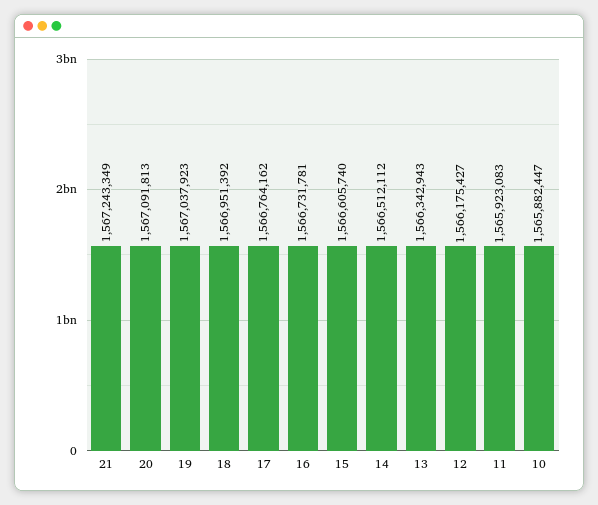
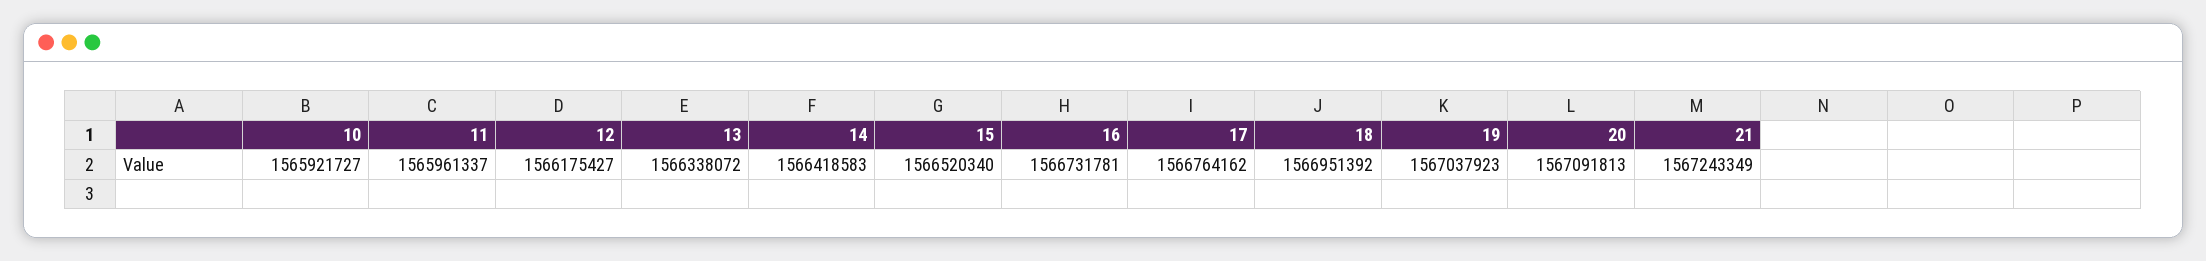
15: 1566605740 -> 1566520340
14: 1566512112 -> 1566418583
13: 1566342943 -> 1566338072
11: 1565923083 -> 1565961337
10: 1565882447 -> 1565921727

